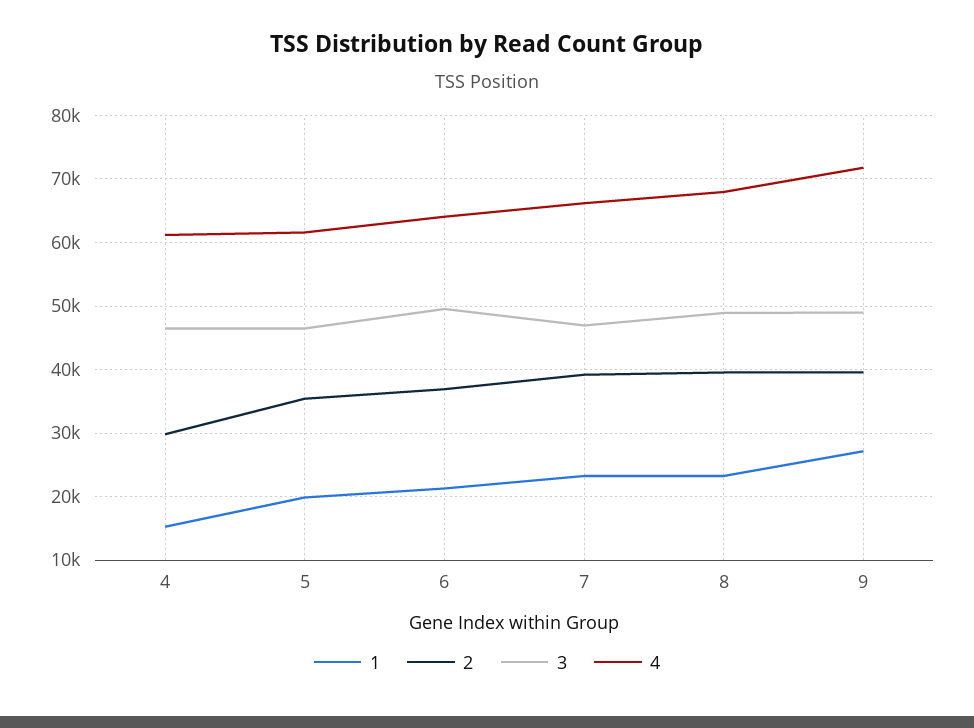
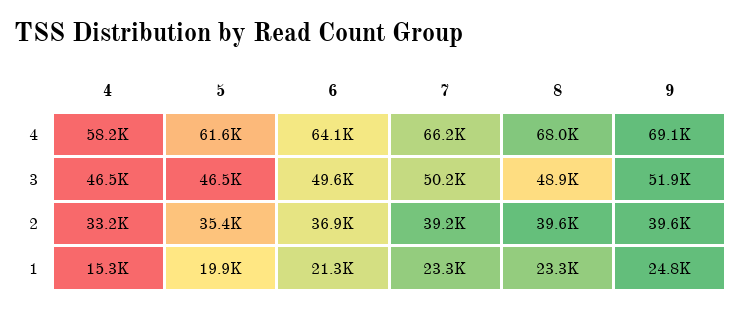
2, 4: 30000 -> 33200
4, 4: 61000 -> 58200
3, 7: 47000 -> 50200
1, 9: 27000 -> 24800
3, 9: 49000 -> 51900
4, 9: 72000 -> 69100

